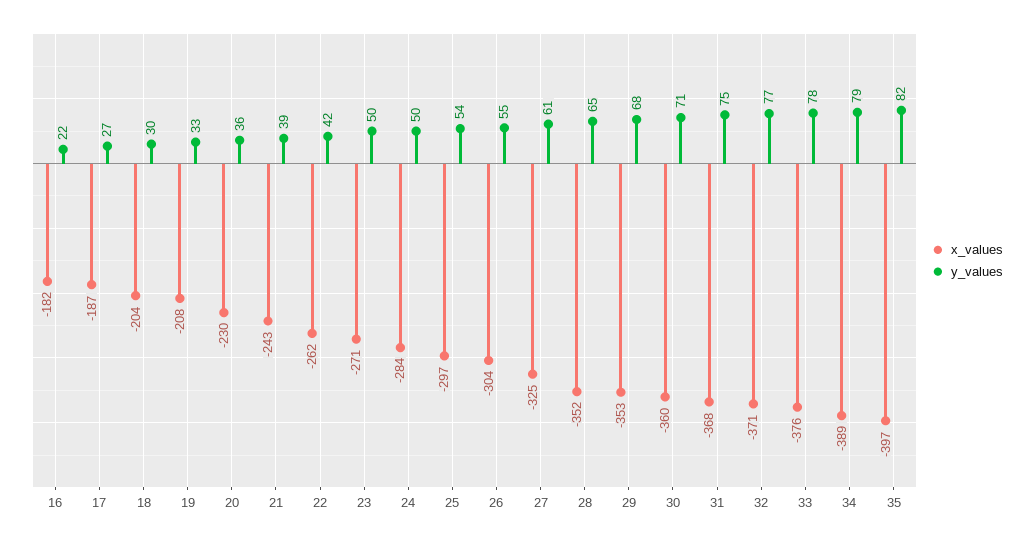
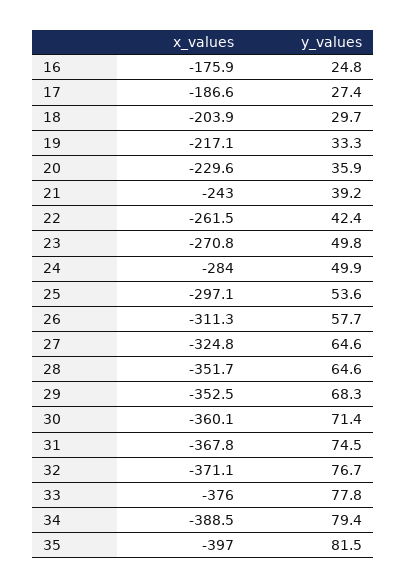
x_values, 16: -182 -> -175.9
y_values, 16: 22 -> 24.8
x_values, 19: -208 -> -217.1
x_values, 26: -304 -> -311.3
y_values, 26: 55 -> 57.7
y_values, 27: 61 -> 64.6

